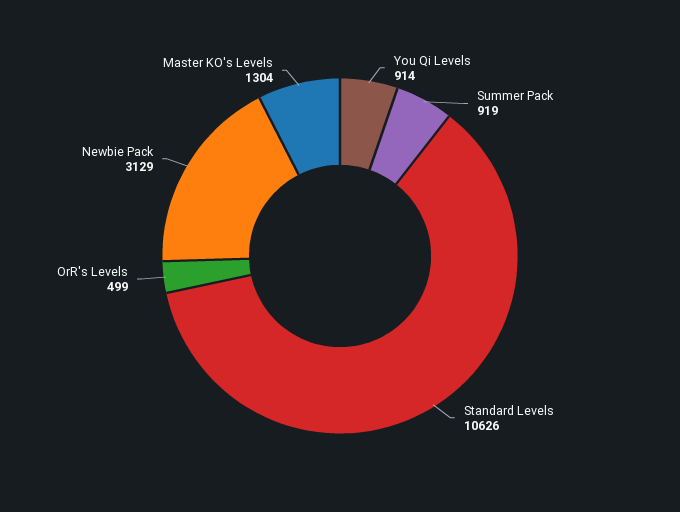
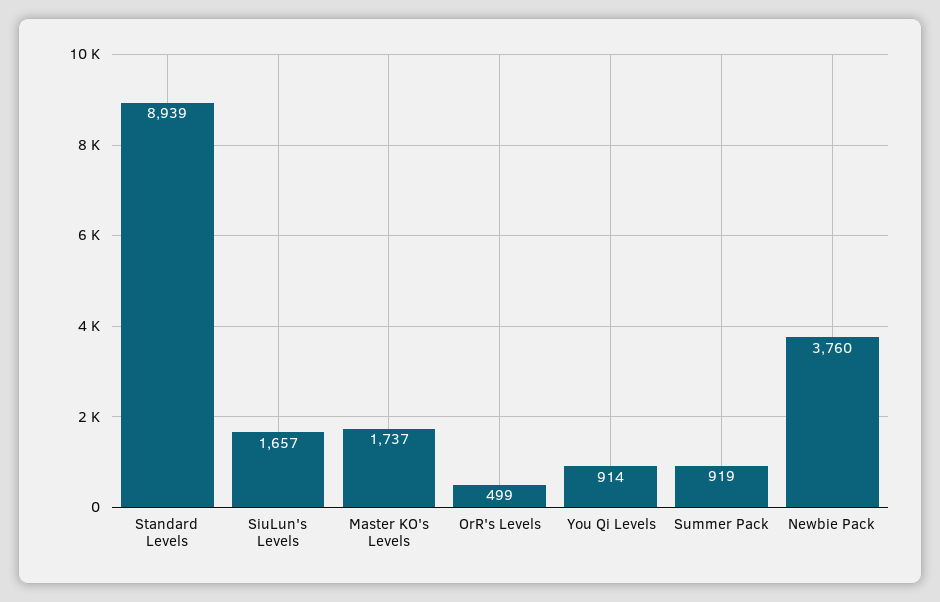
Standard Levels: 10626 -> 8939
Newbie Pack: 3129 -> 3760
Master KO's Levels: 1304 -> 1737
SiuLun's Levels: none -> 1657

